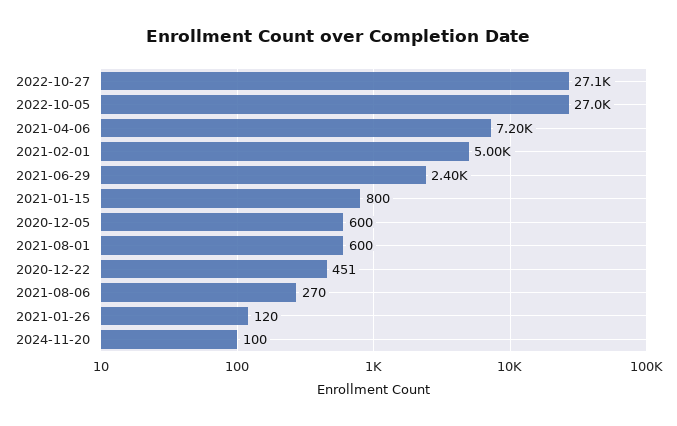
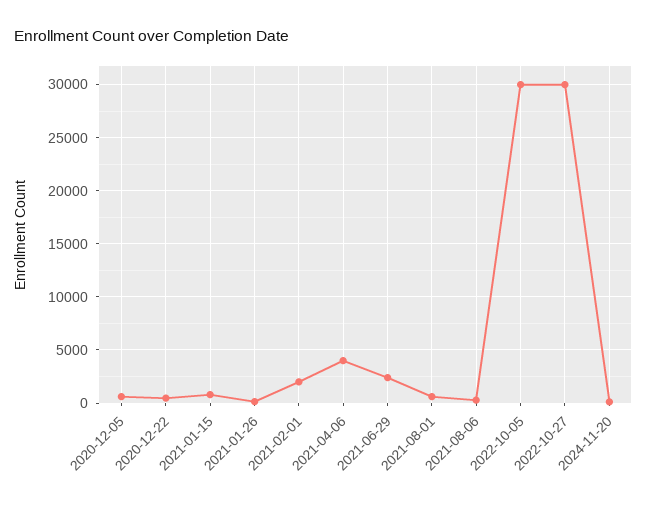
2022-10-27: 27100 -> 30000
2022-10-05: 27000 -> 30000
2021-04-06: 7200 -> 4000
2021-02-01: 5000 -> 2000

